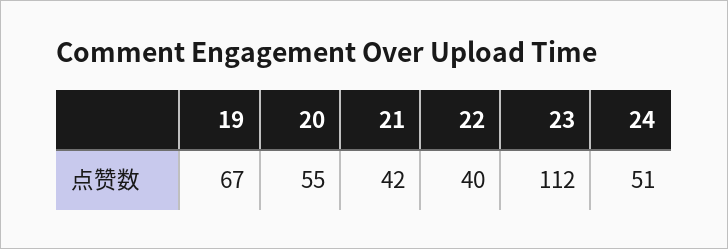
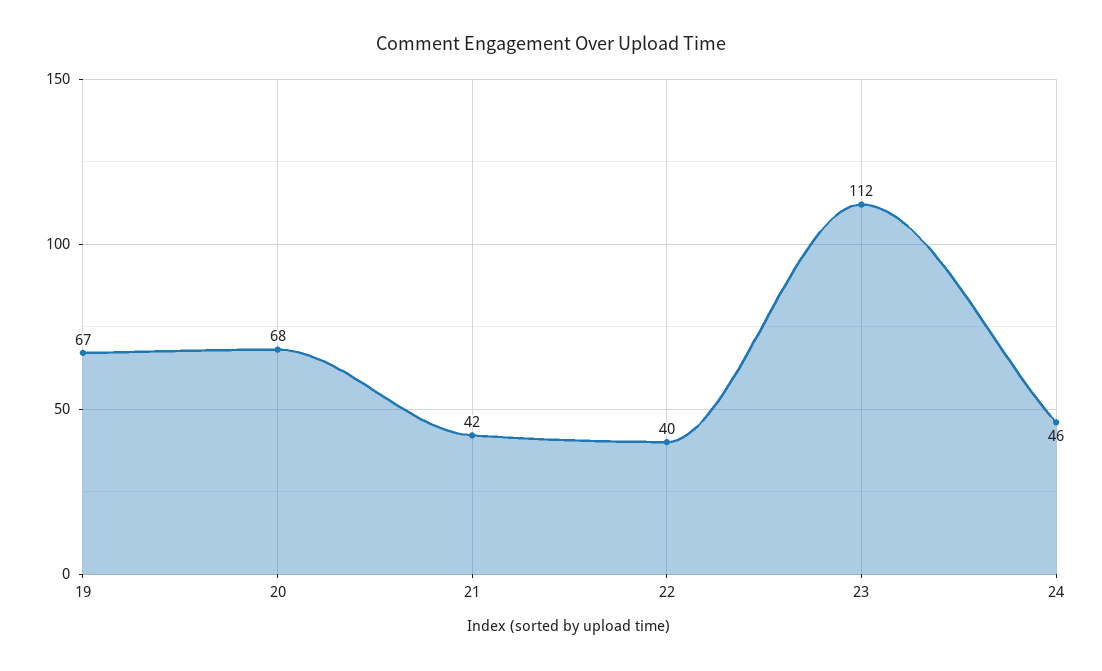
20: 55 -> 68
24: 51 -> 46

